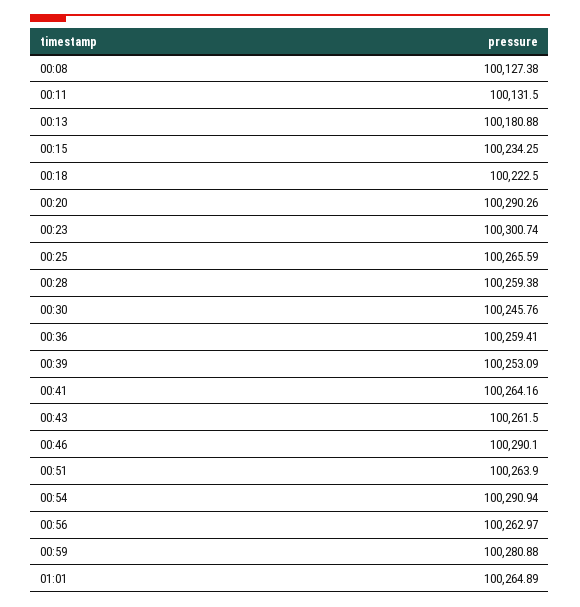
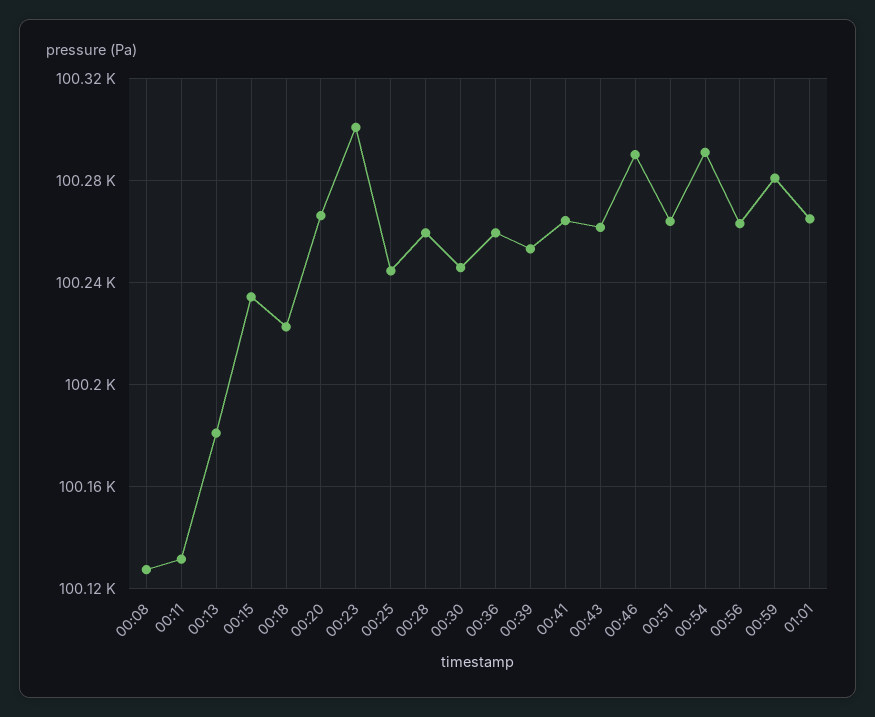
00:20: 100290.26 -> 100265
00:25: 100265.59 -> 100245

